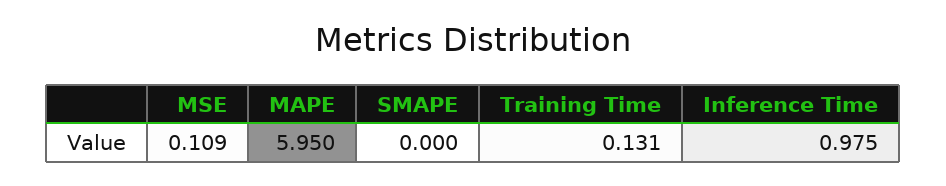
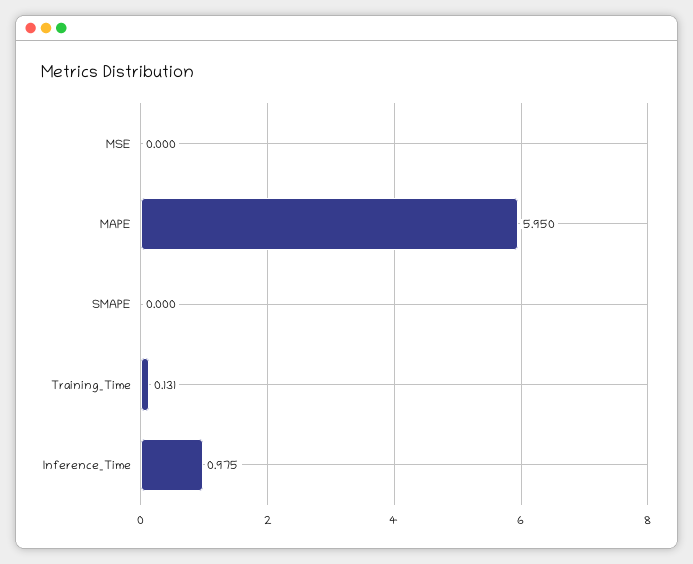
MSE: 0.109 -> 0

